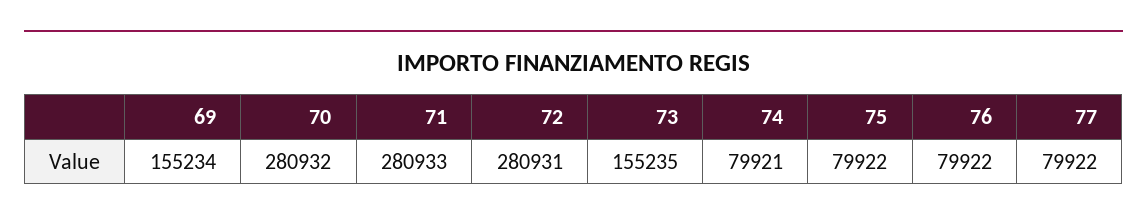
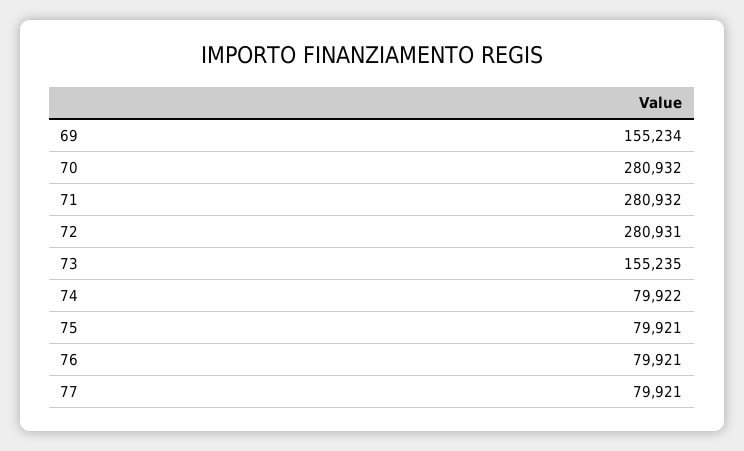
71: 280933 -> 280932
74: 79921 -> 79922
75: 79922 -> 79921
76: 79922 -> 79921
77: 79922 -> 79921

